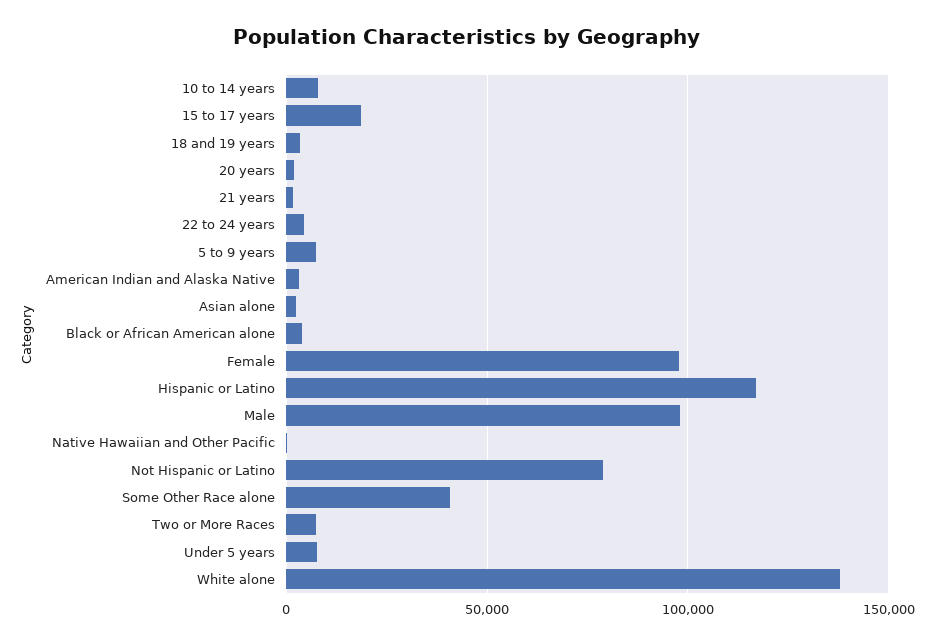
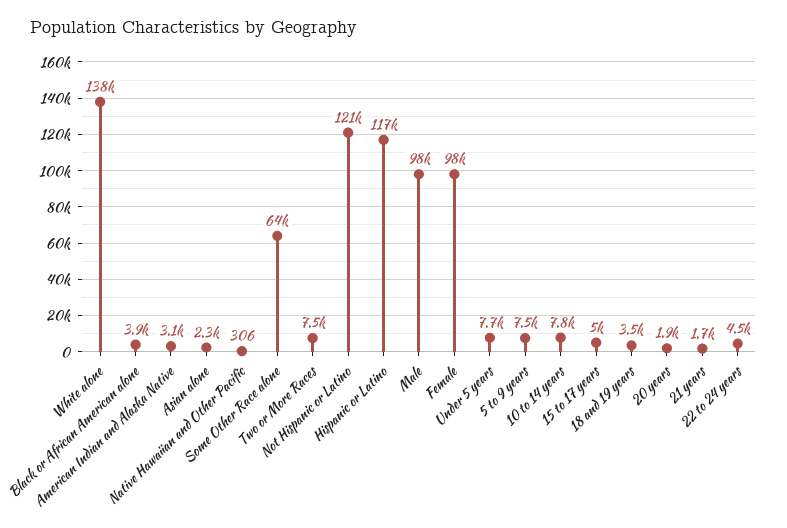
15 to 17 years: 20000 -> 5000
Not Hispanic or Latino: 80000 -> 121000
Some Other Race alone: 40000 -> 64000

